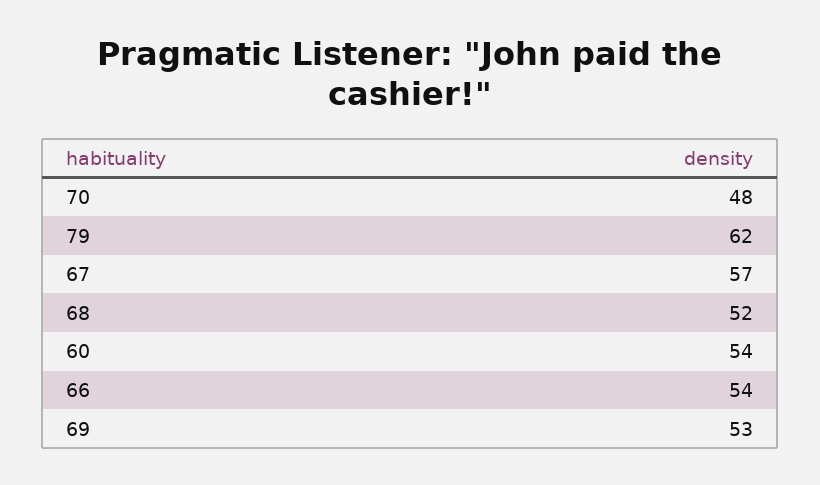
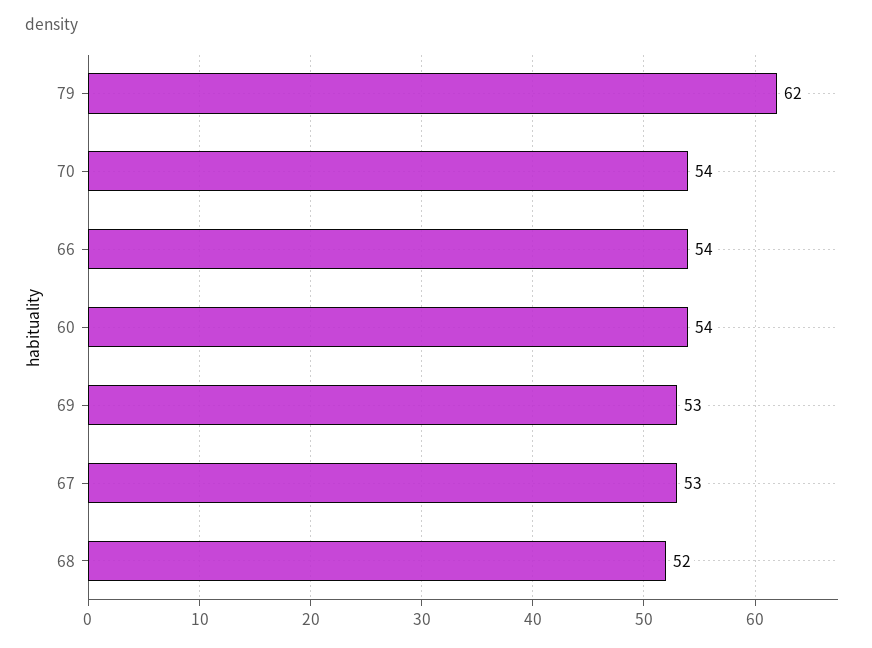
70: 48 -> 54
67: 57 -> 53

